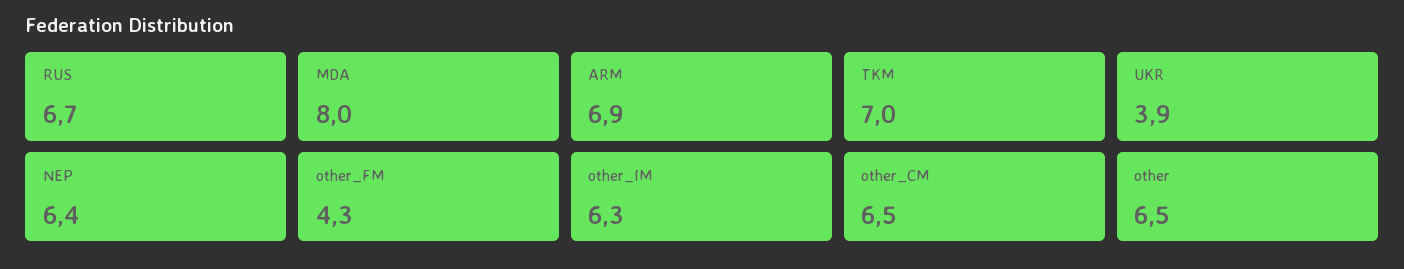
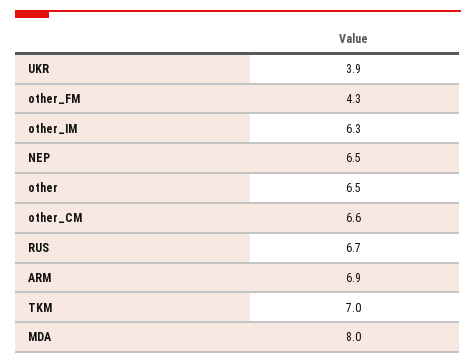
NEP: 6.4 -> 6.5
other_CM: 6.5 -> 6.6

